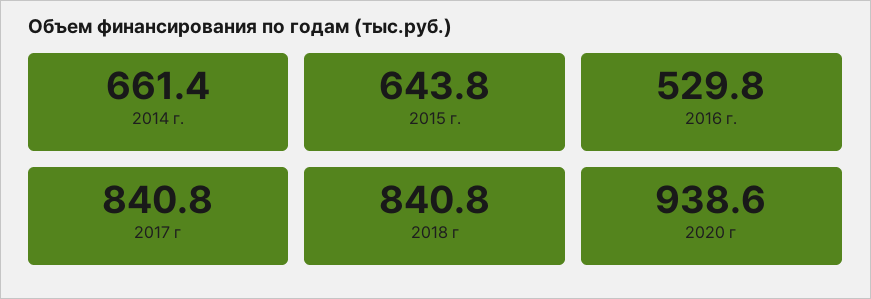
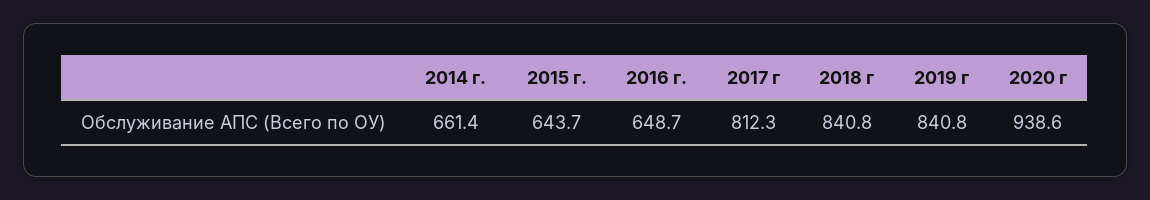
2015 г.: 643.8 -> 643.7
2016 г.: 529.8 -> 648.7
2017 г: 840.8 -> 812.3
2019 г: none -> 840.8

